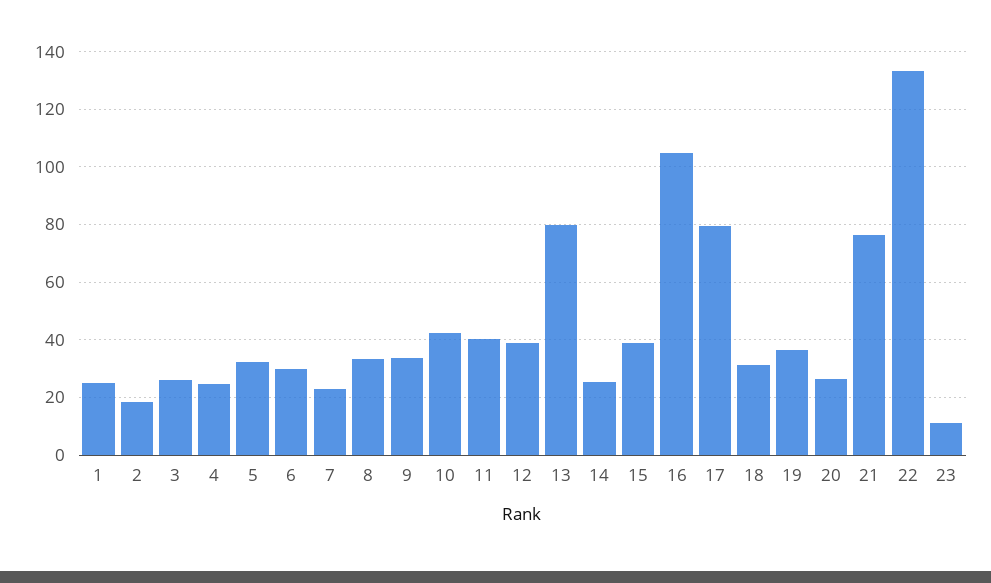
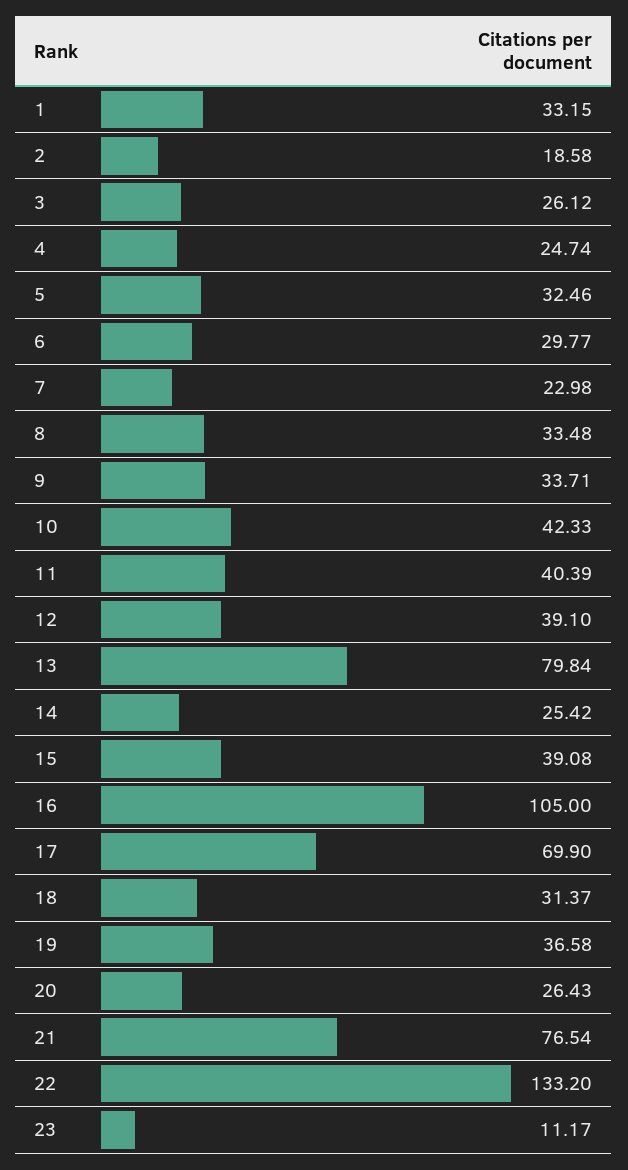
1: 25 -> 33.15
17: 80 -> 69.9

